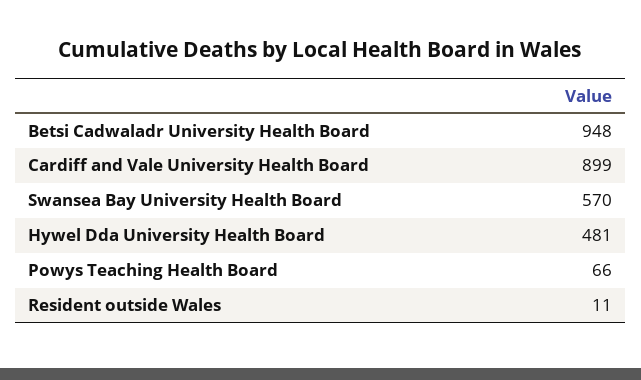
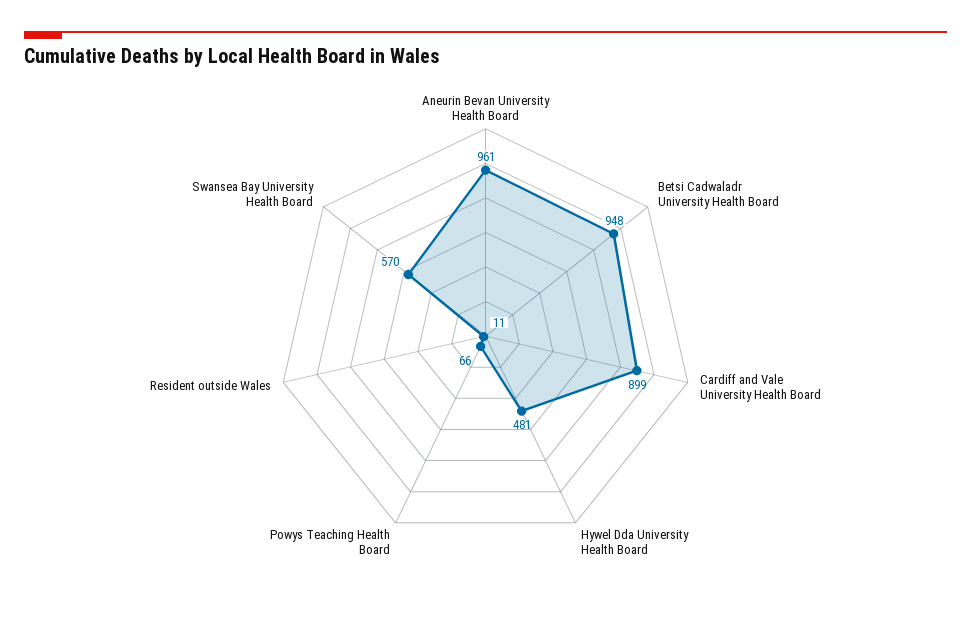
Aneurin Bevan University Health Board: none -> 961

